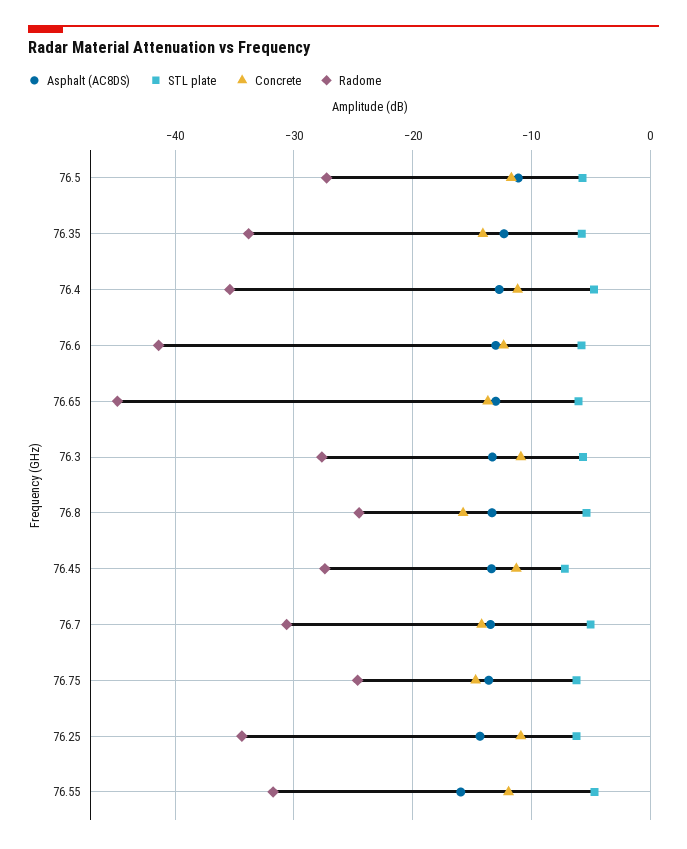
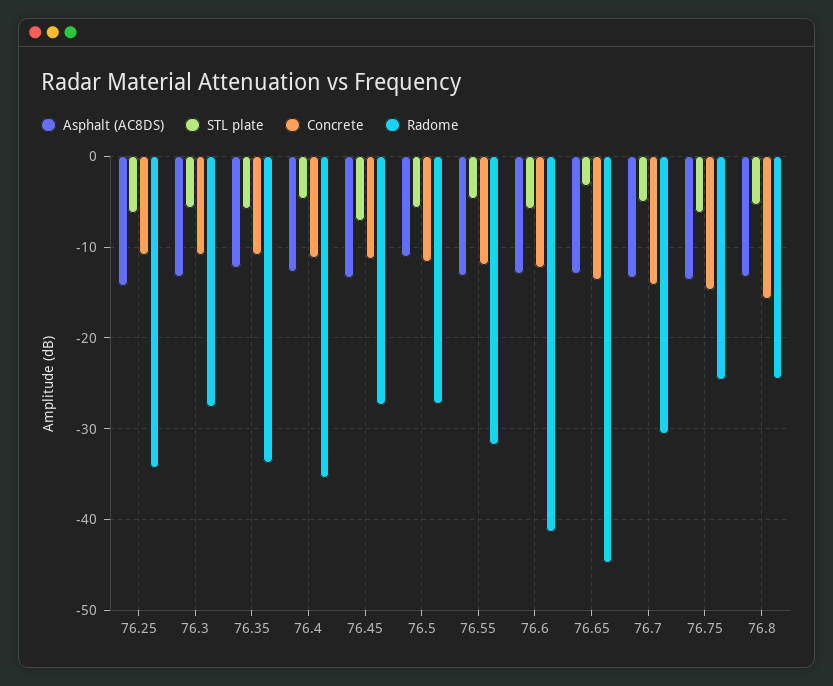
Concrete, 76.35: -14 -> -11
STL plate, 76.65: -6 -> -3
Asphalt (AC8DS), 76.55: -16 -> -13

